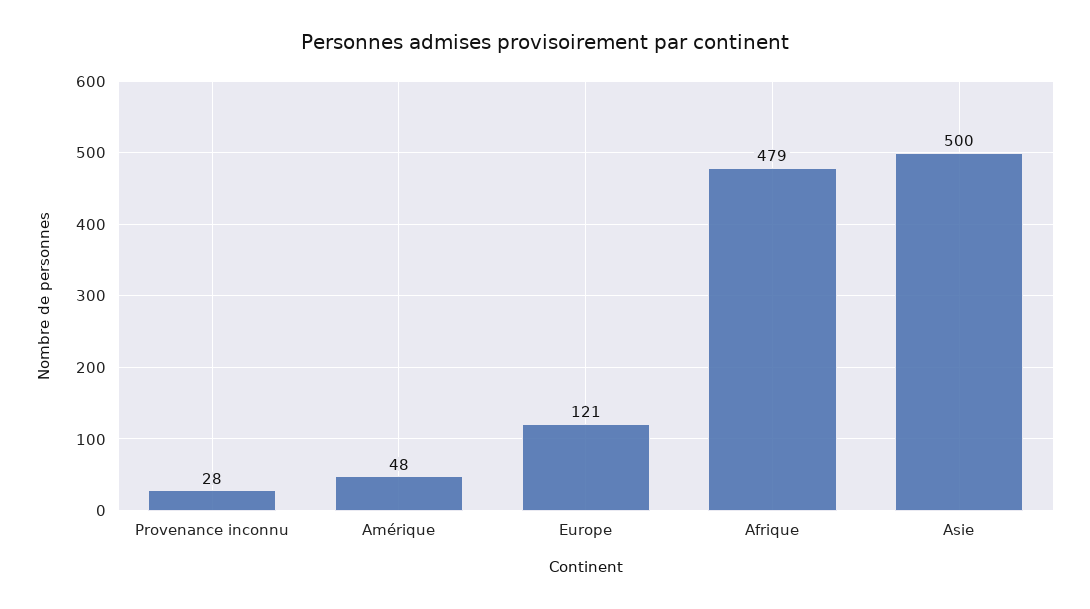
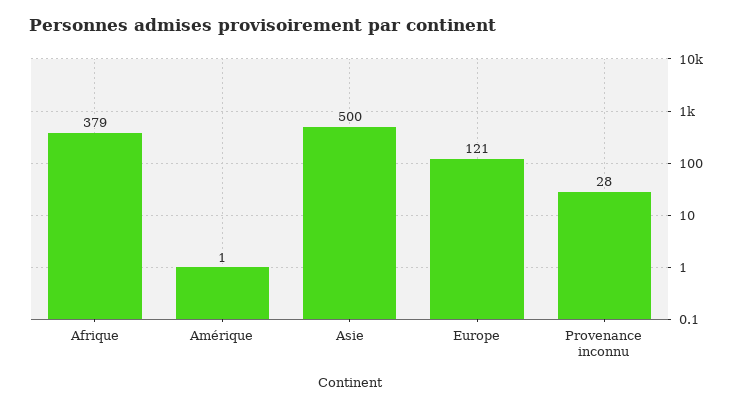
Amérique: 48 -> 1
Afrique: 479 -> 379

